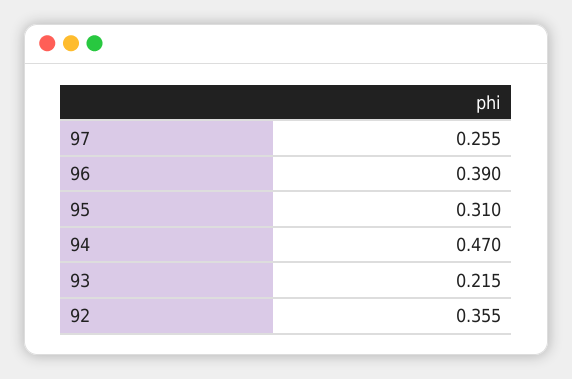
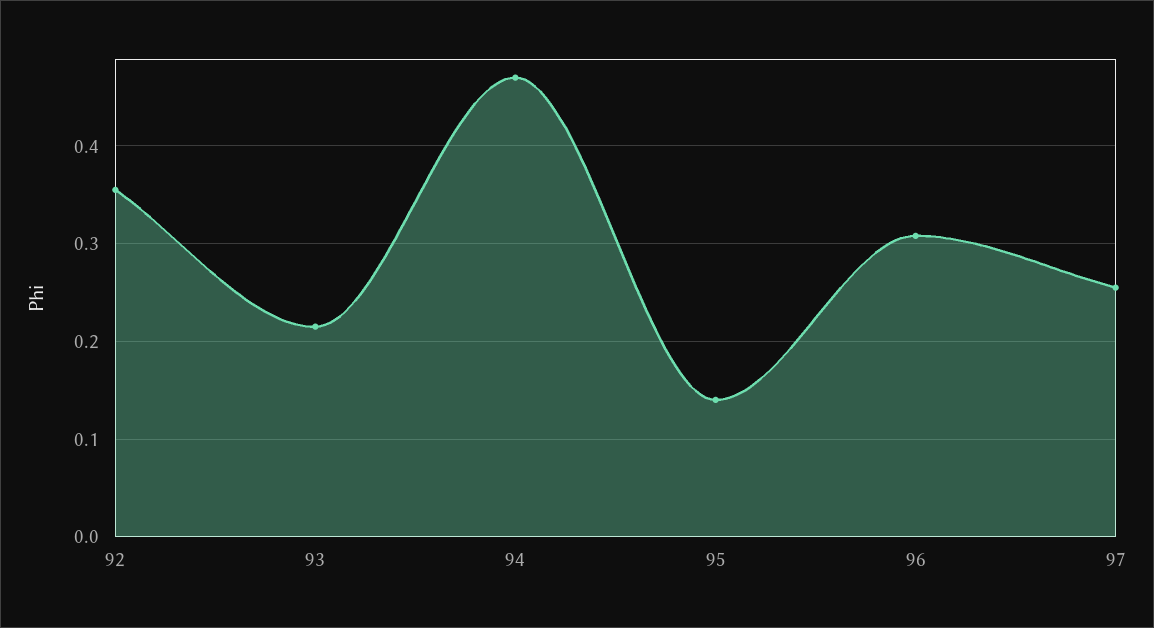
96: 0.39 -> 0.31
95: 0.31 -> 0.14

